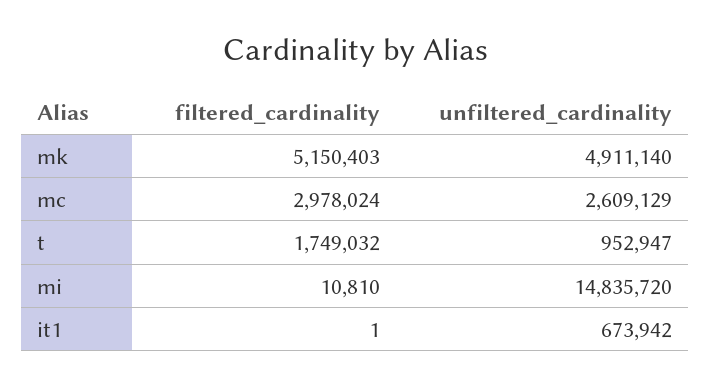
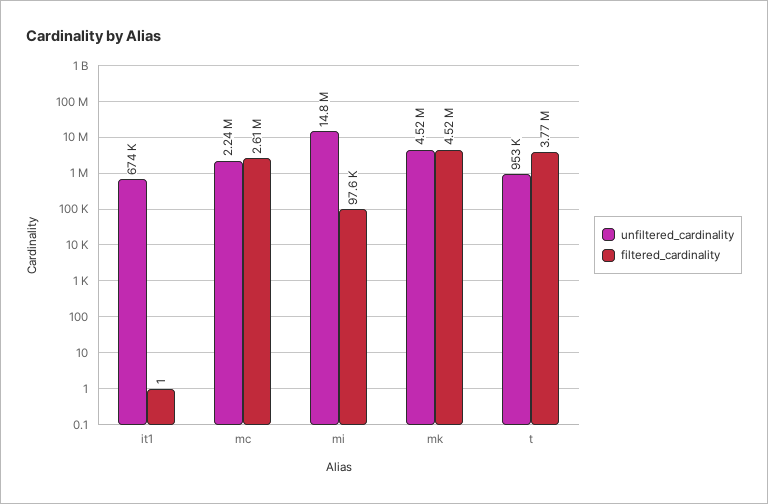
filtered_cardinality, mk: 5150403 -> 4520000
unfiltered_cardinality, mk: 4911140 -> 4520000
filtered_cardinality, mc: 2978024 -> 2610000
unfiltered_cardinality, mc: 2609129 -> 2240000
filtered_cardinality, t: 1749032 -> 3770000
filtered_cardinality, mi: 10810 -> 97600

